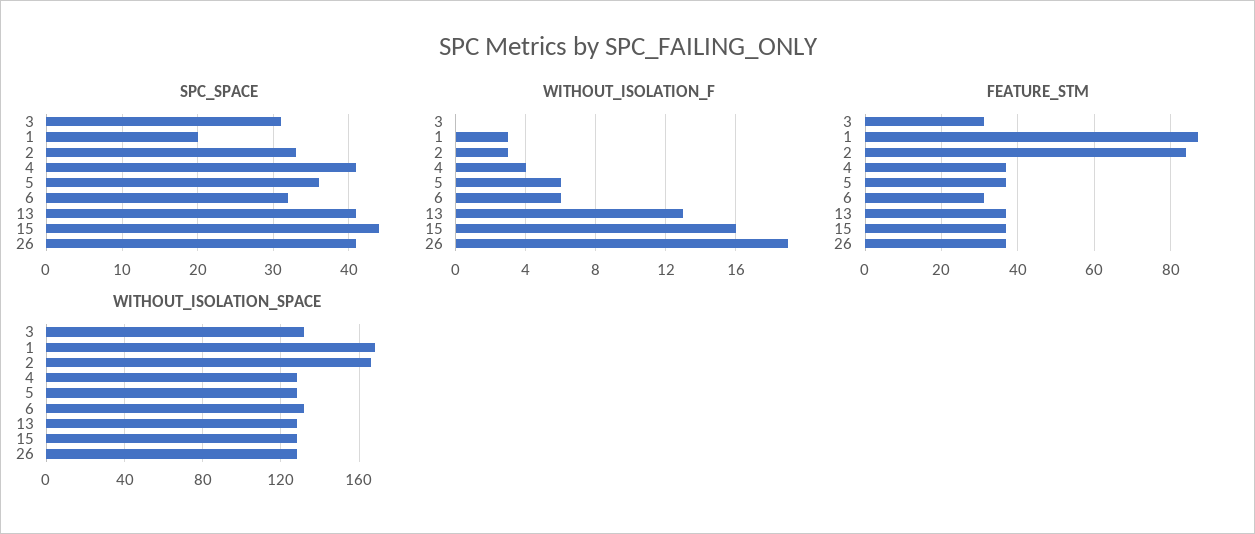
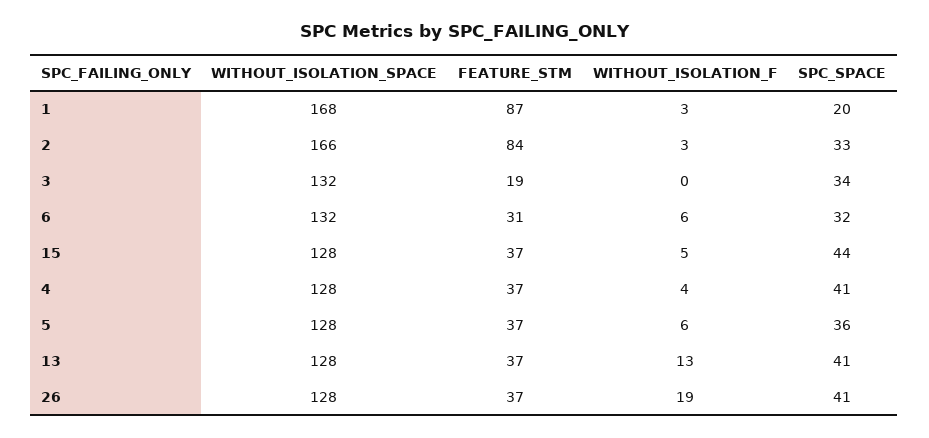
SPC_SPACE, 3: 31 -> 34
WITHOUT_ISOLATION_F, 15: 16 -> 5
FEATURE_STM, 3: 30 -> 19

